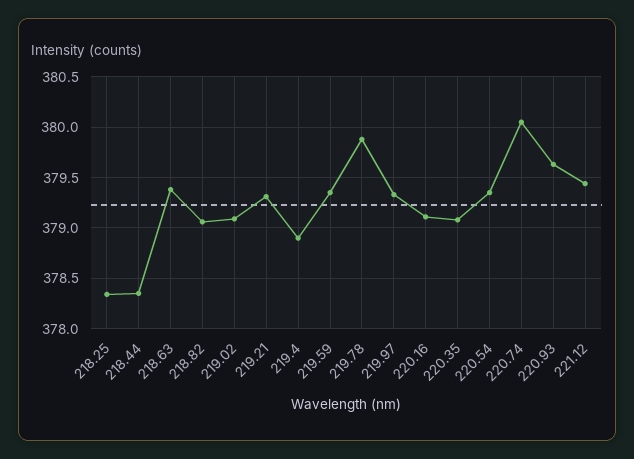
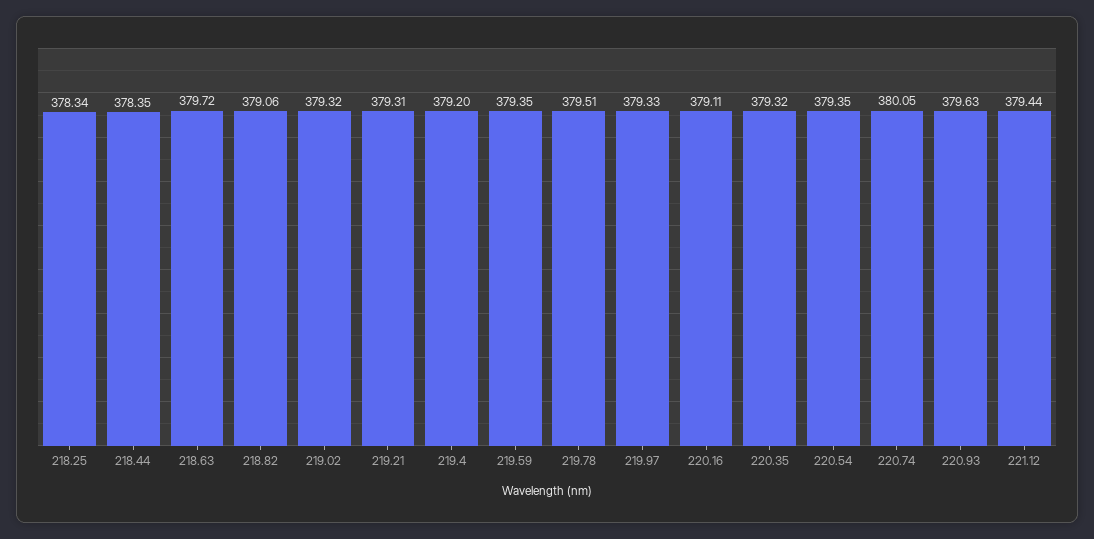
218.63: 379.4 -> 379.72
219.02: 379.1 -> 379.32
219.4: 378.9 -> 379.2
219.78: 379.9 -> 379.51
220.35: 379.1 -> 379.32

